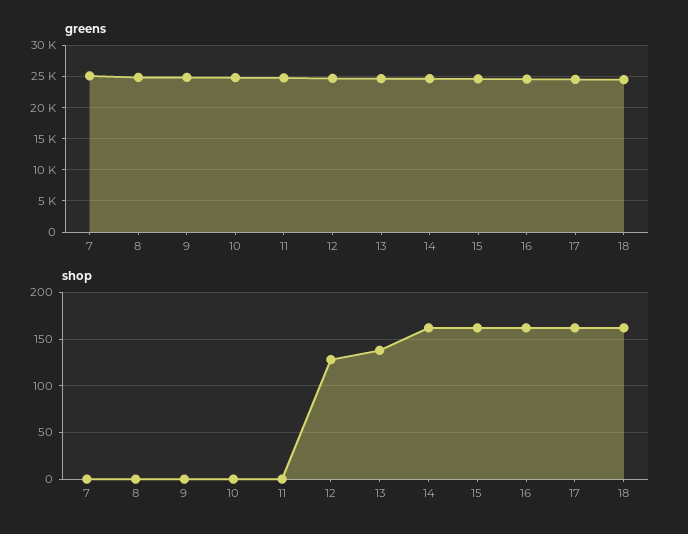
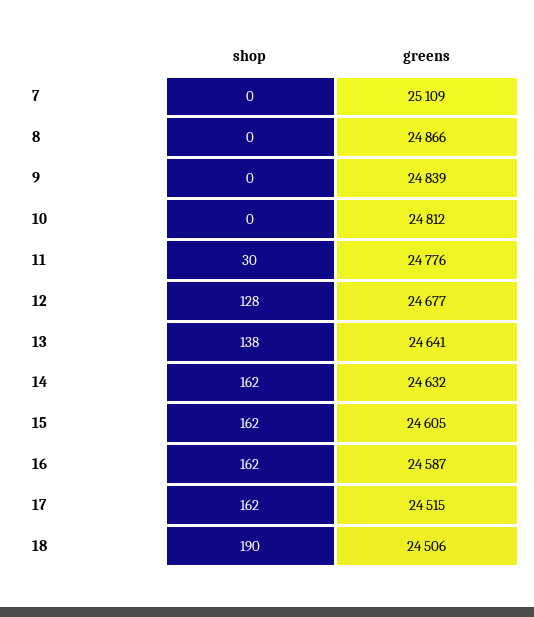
shop, 11: 0 -> 30
shop, 18: 160 -> 190

